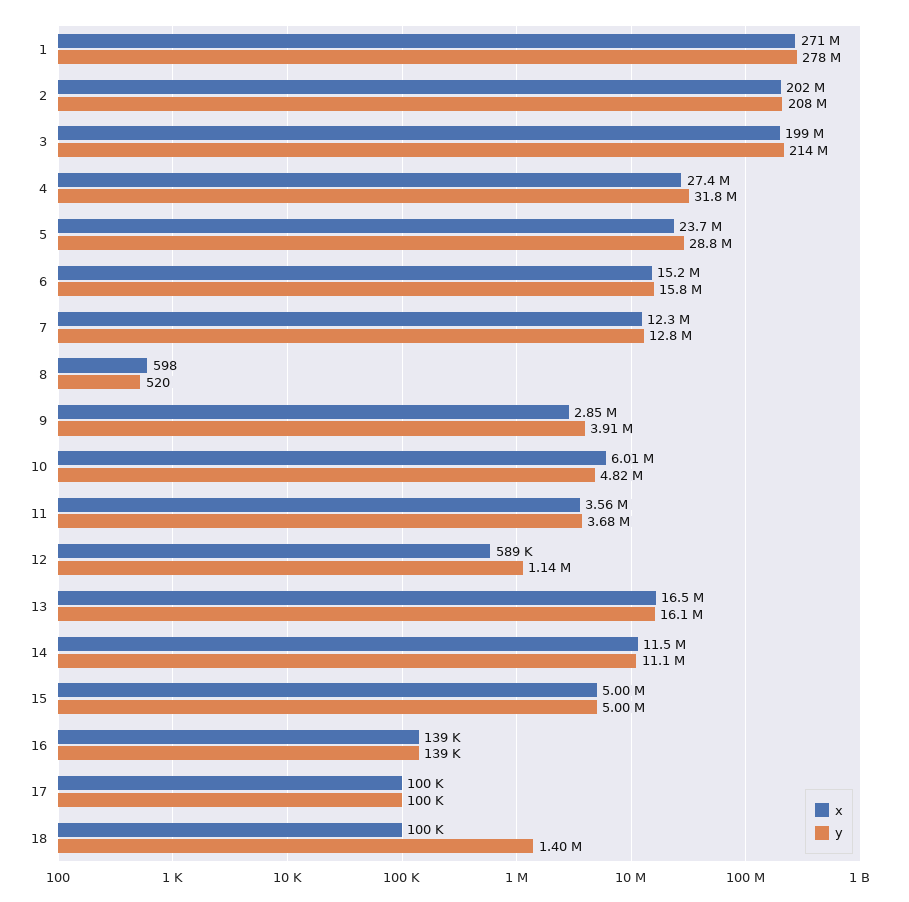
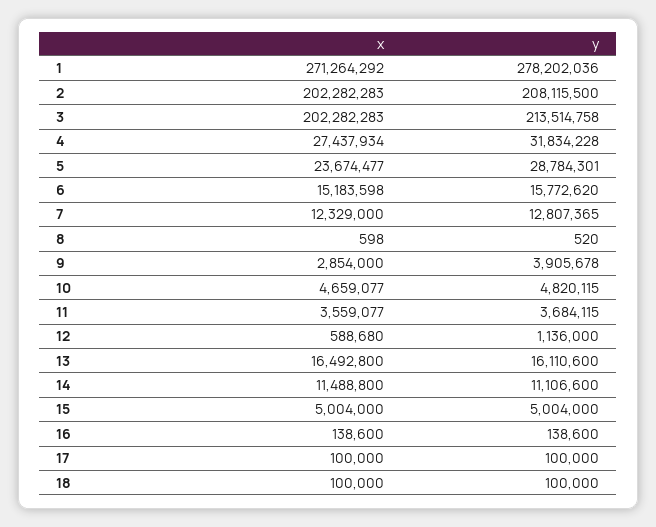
x, 3: 199000000 -> 202282283
x, 10: 6010000 -> 4659077
y, 18: 1400000 -> 100000

